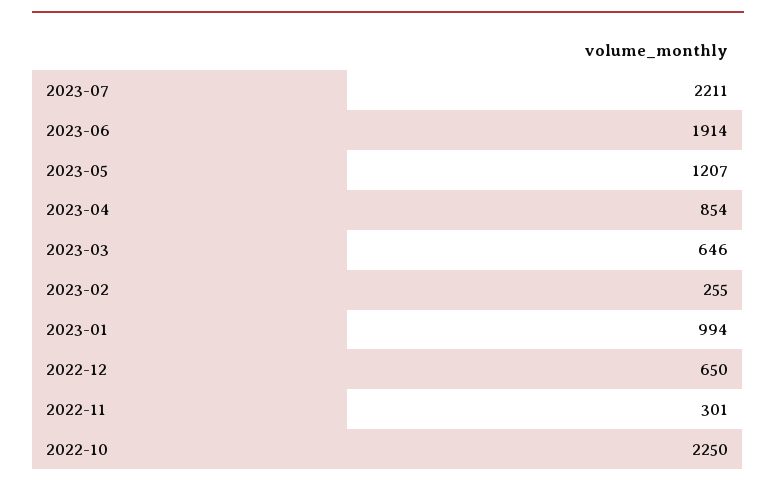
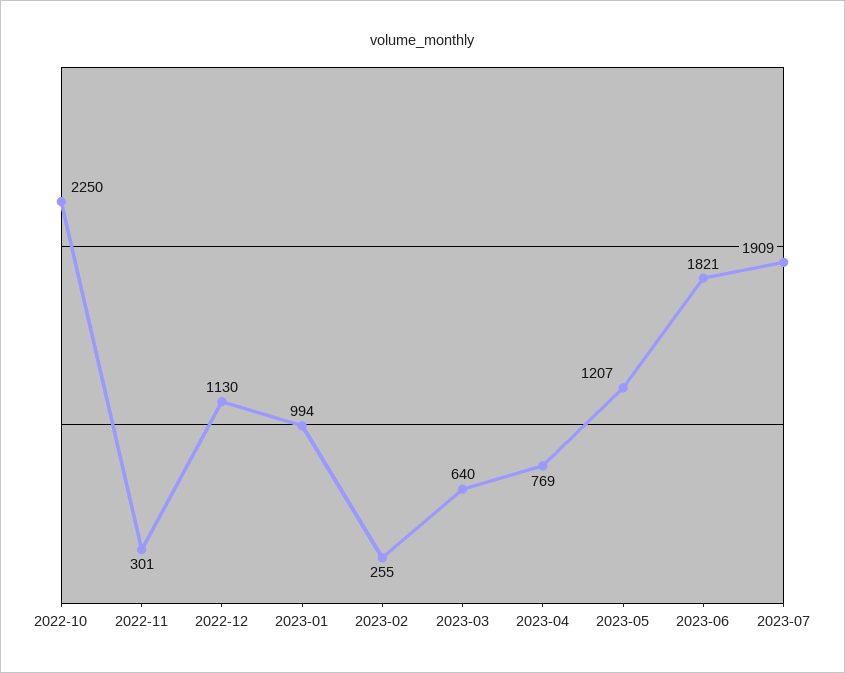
2023-07: 2211 -> 1909
2023-06: 1914 -> 1821
2023-04: 854 -> 769
2023-03: 646 -> 640
2022-12: 650 -> 1130

